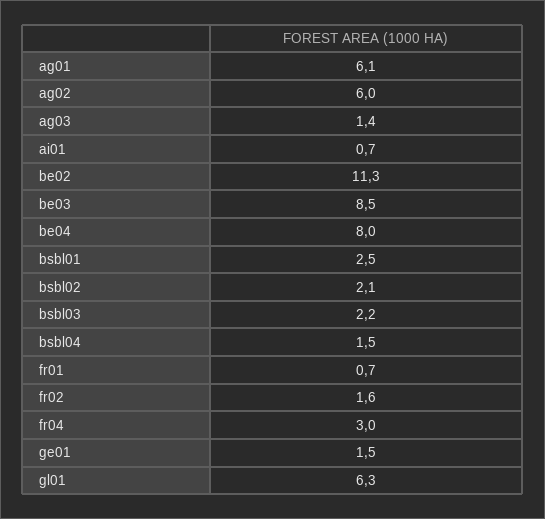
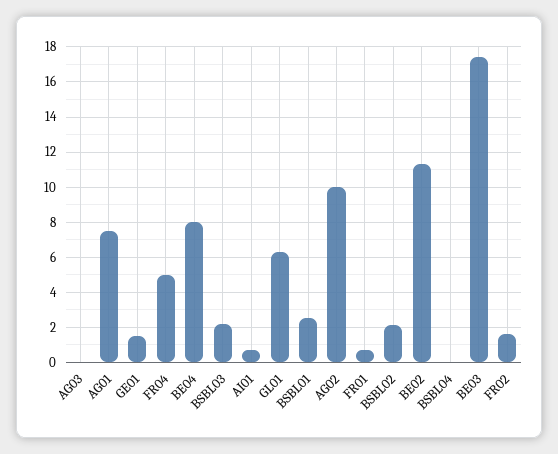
ag01: 6.1 -> 7.5
ag02: 6 -> 10
ag03: 1.4 -> 0
be03: 8.5 -> 17.5
bsbl04: 1.5 -> 0
fr04: 3 -> 5

